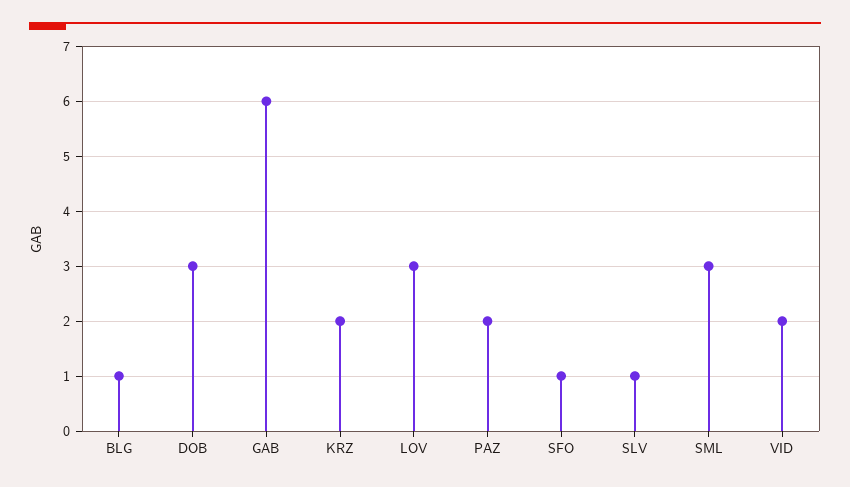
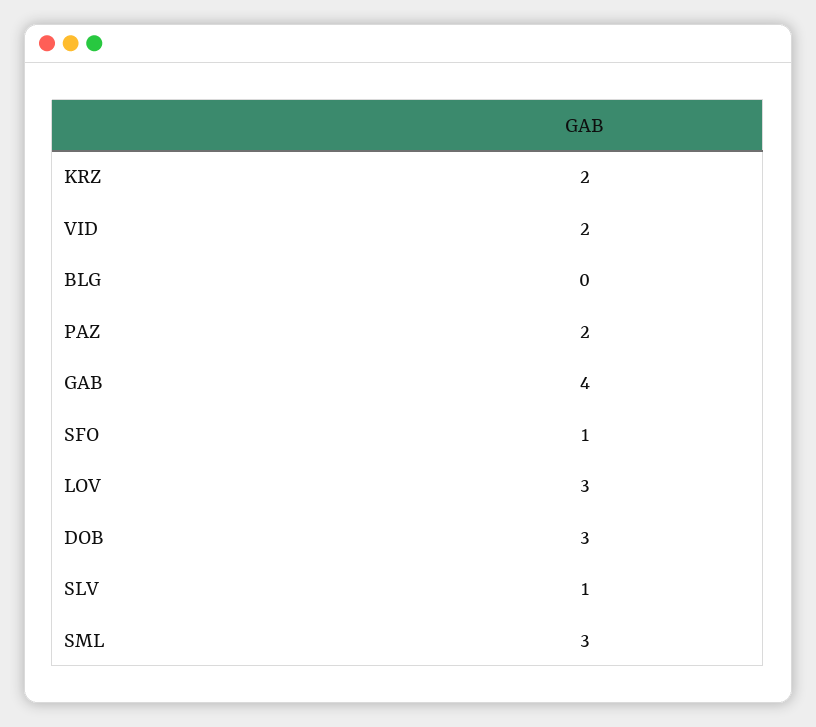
BLG: 1 -> 0
GAB: 6 -> 4

